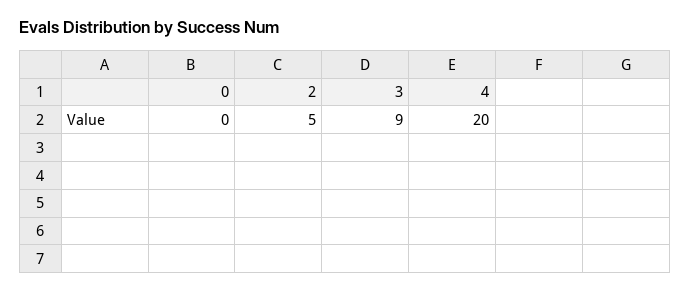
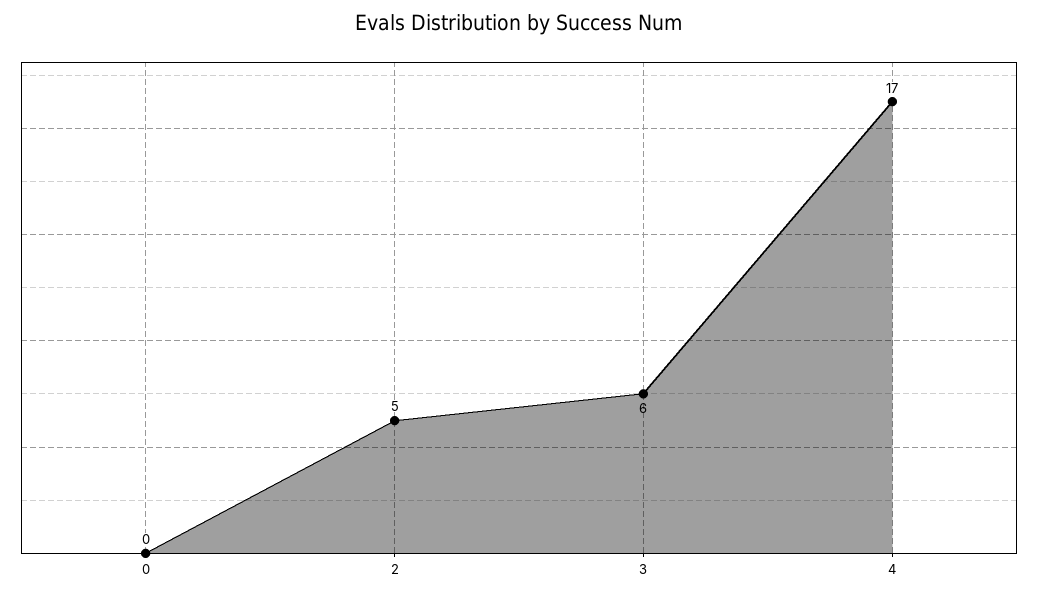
3: 9 -> 6
4: 20 -> 17

